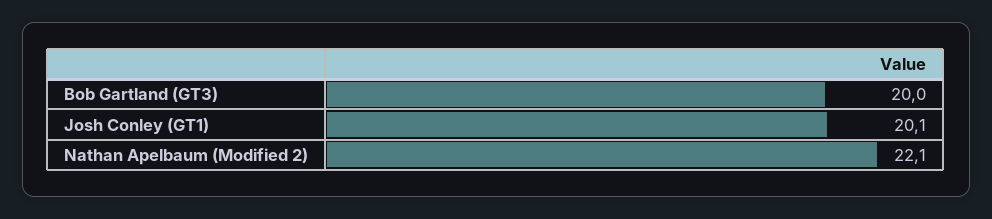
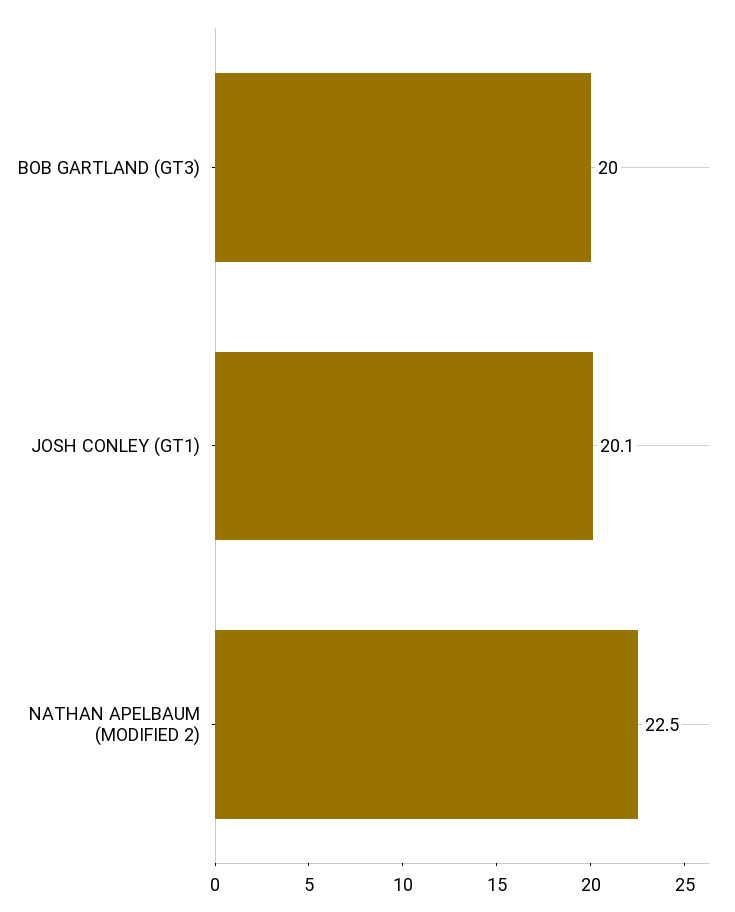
Nathan Apelbaum (Modified 2): 22.1 -> 22.5

